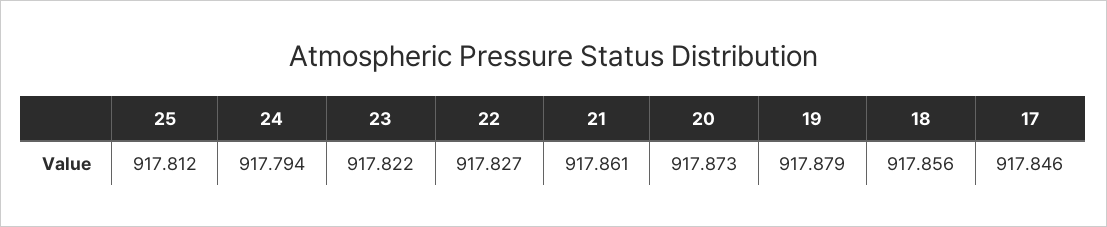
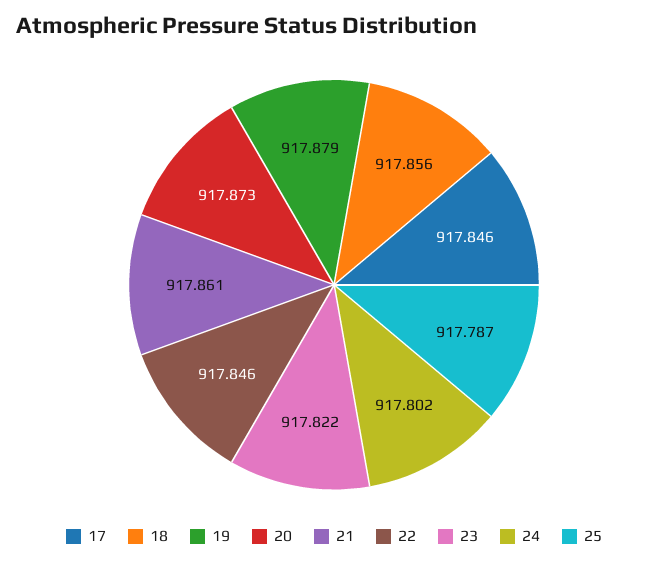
25: 917.812 -> 917.787
24: 917.794 -> 917.802
22: 917.827 -> 917.846

